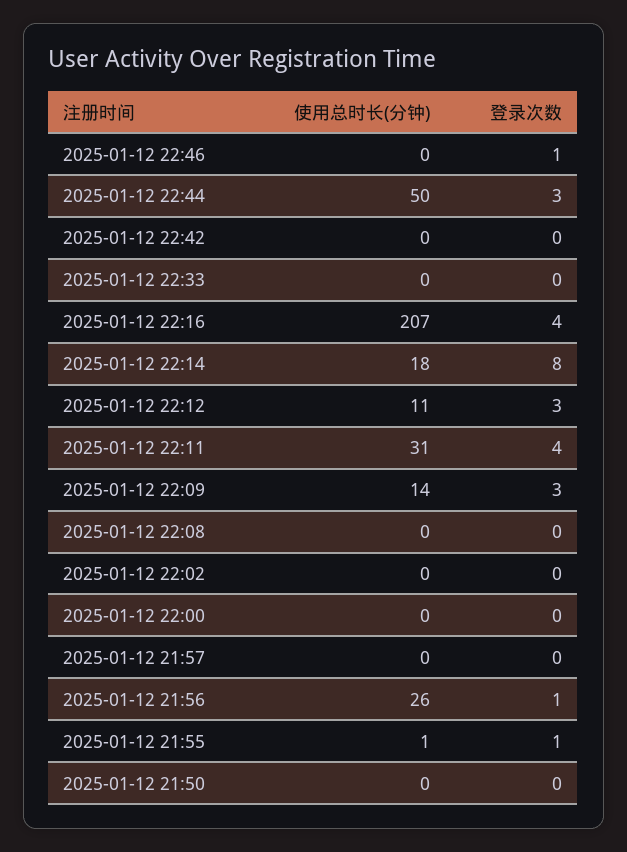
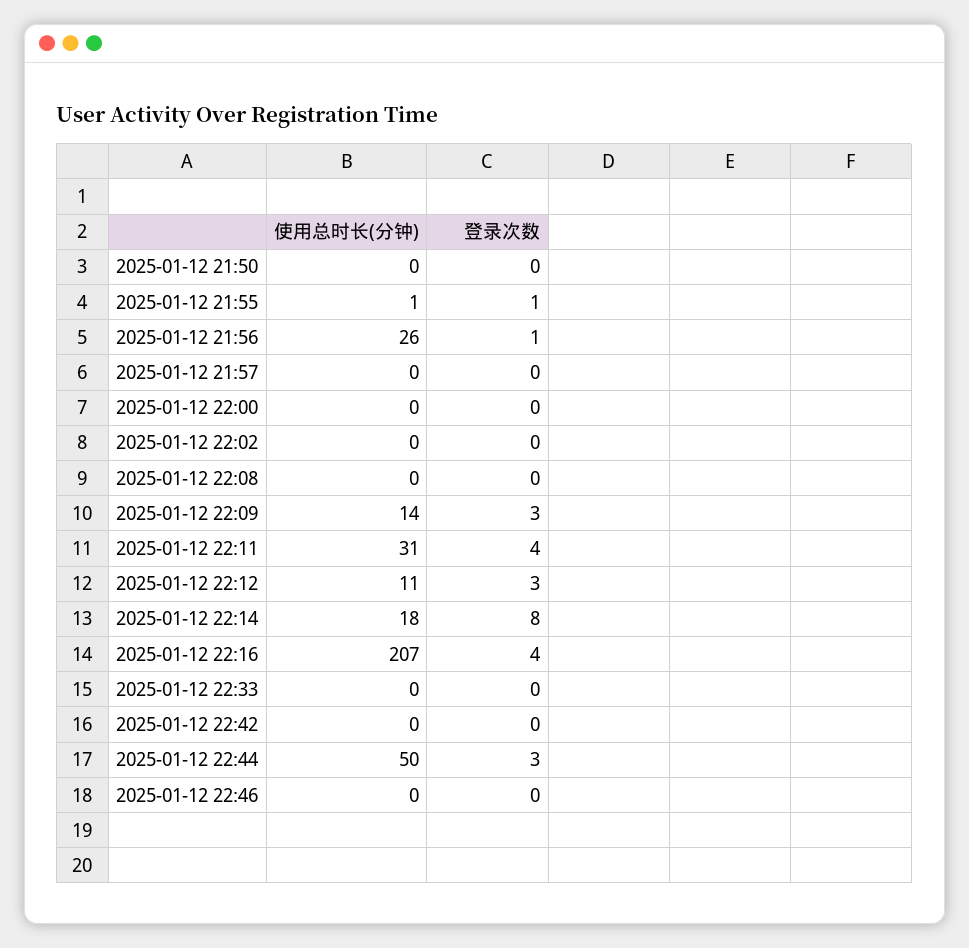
登录次数, 2025-01-12 22:46: 1 -> 0

